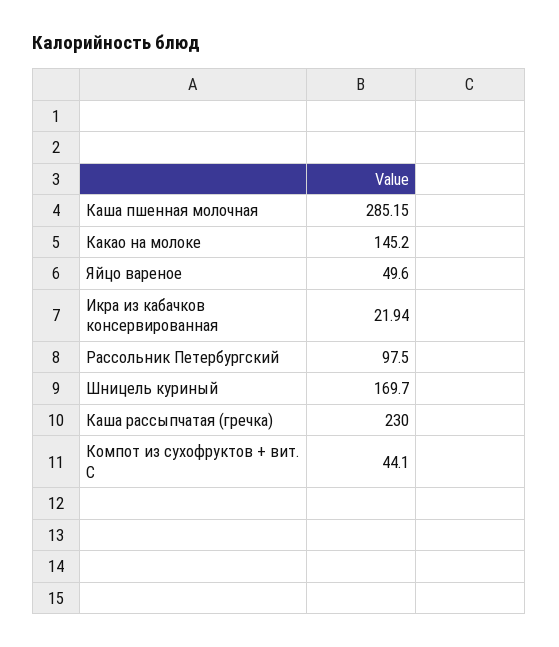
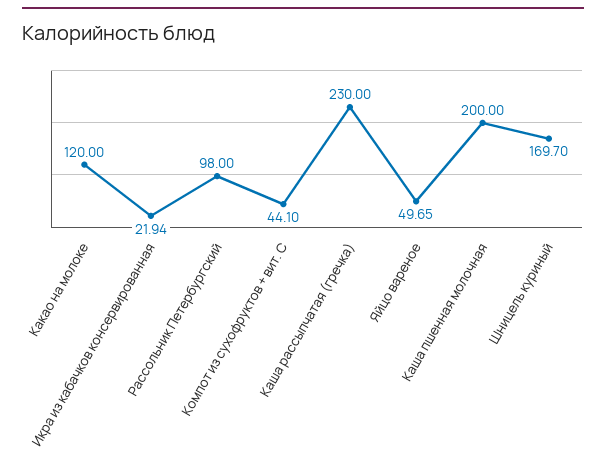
Каша пшенная молочная: 285.15 -> 200
Какао на молоке: 145.2 -> 120
Яйцо вареное: 49.6 -> 49.65
Рассольник Петербургский: 97.5 -> 98

